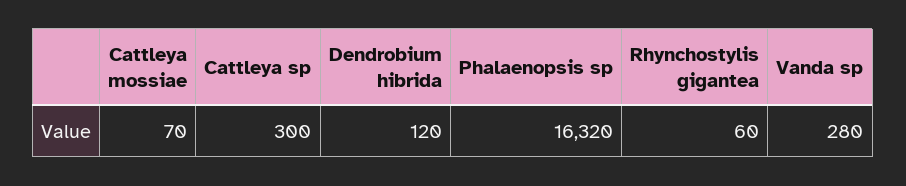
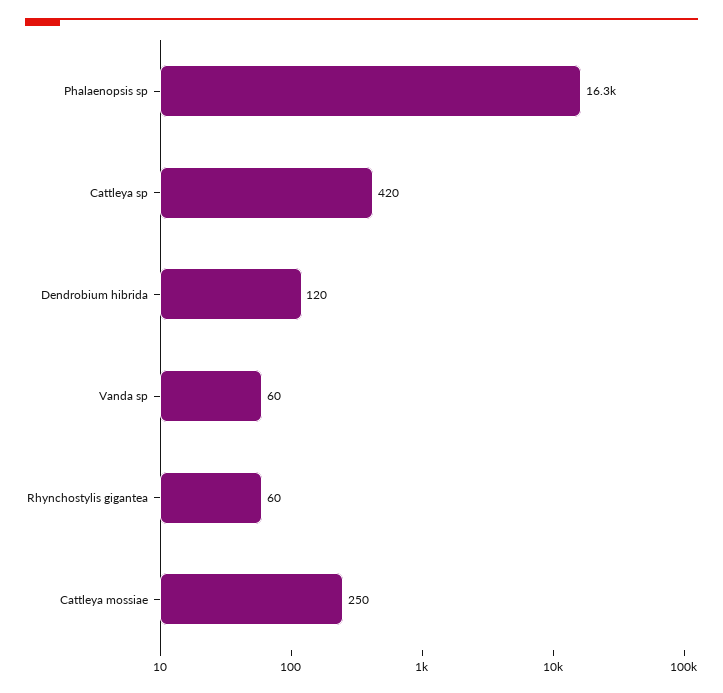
Cattleya mossiae: 70 -> 250
Cattleya sp: 300 -> 420
Vanda sp: 280 -> 60

